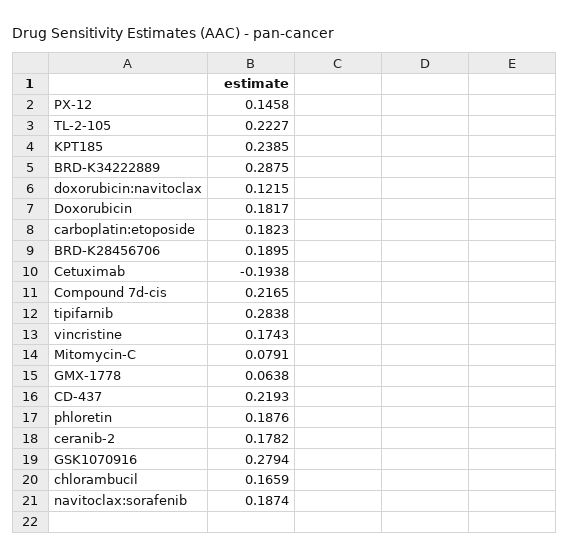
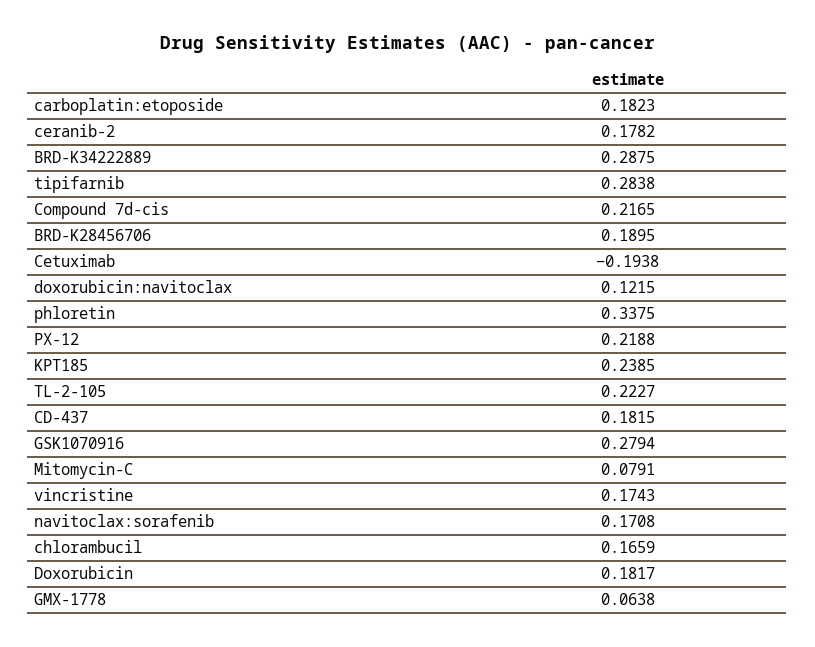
PX-12: 0.1458 -> 0.2188
CD-437: 0.2193 -> 0.1815
phloretin: 0.1876 -> 0.3375
navitoclax:sorafenib: 0.1874 -> 0.1708

